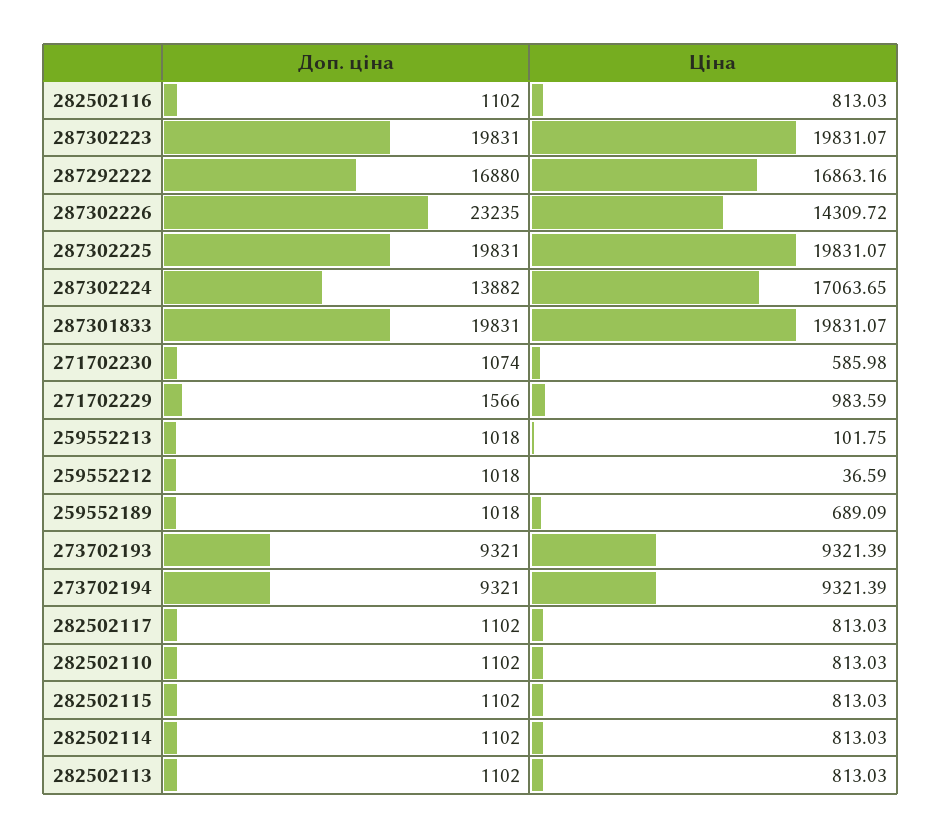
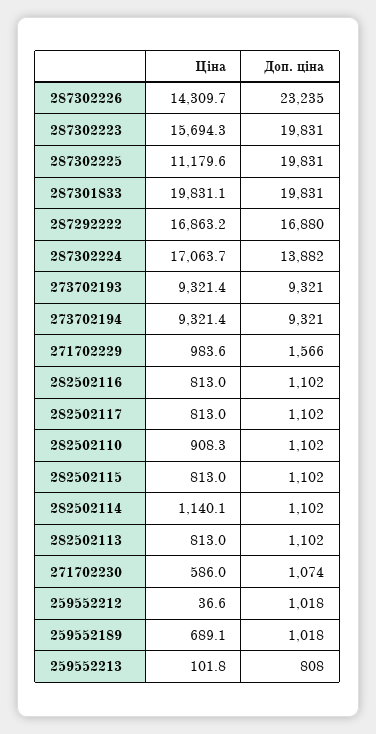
Ціна, 287302223: 19831.07 -> 15694.3
Ціна, 287302225: 19831.07 -> 11179.6
Доп. ціна, 259552213: 1018 -> 808
Ціна, 282502110: 813.03 -> 908.3
Ціна, 282502114: 813.03 -> 1140.1

